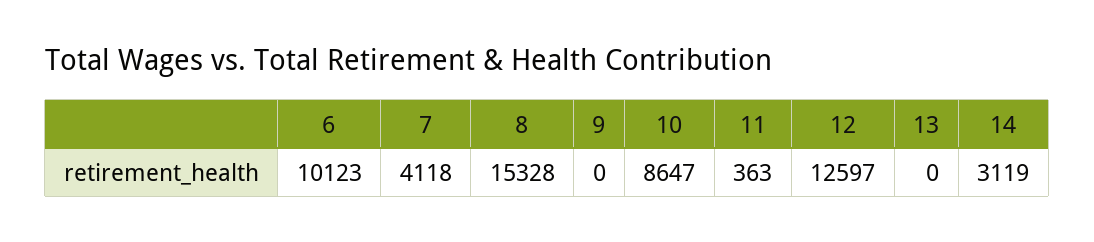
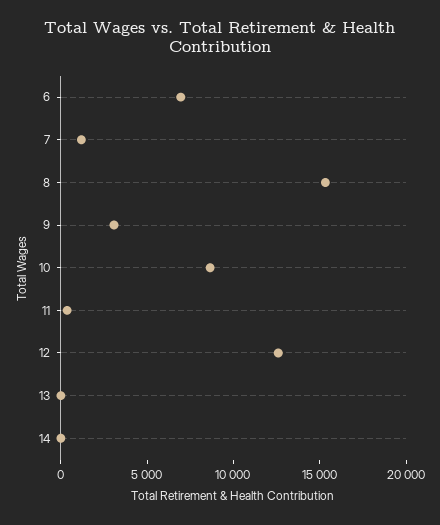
6: 10123 -> 7000
7: 4118 -> 1000
9: 0 -> 3000
14: 3119 -> 0

